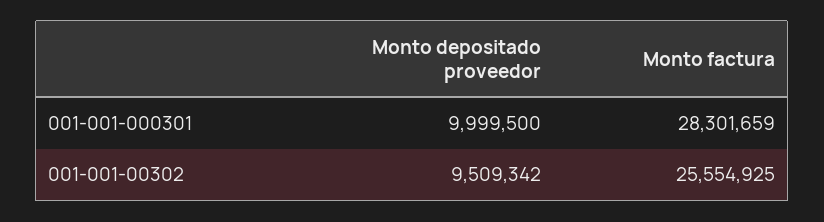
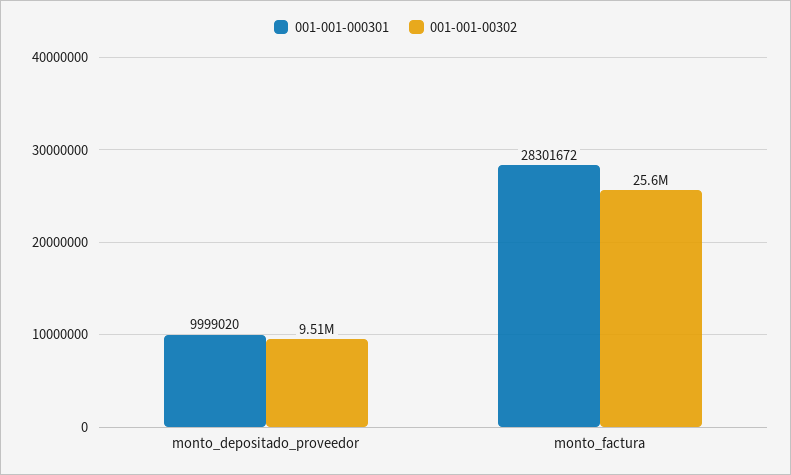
001-001-000301, Monto depositado proveedor: 9999500 -> 9999020
001-001-000301, Monto factura: 28301659 -> 28301672

